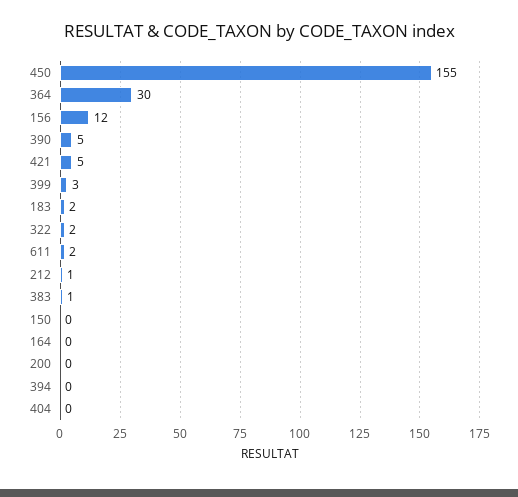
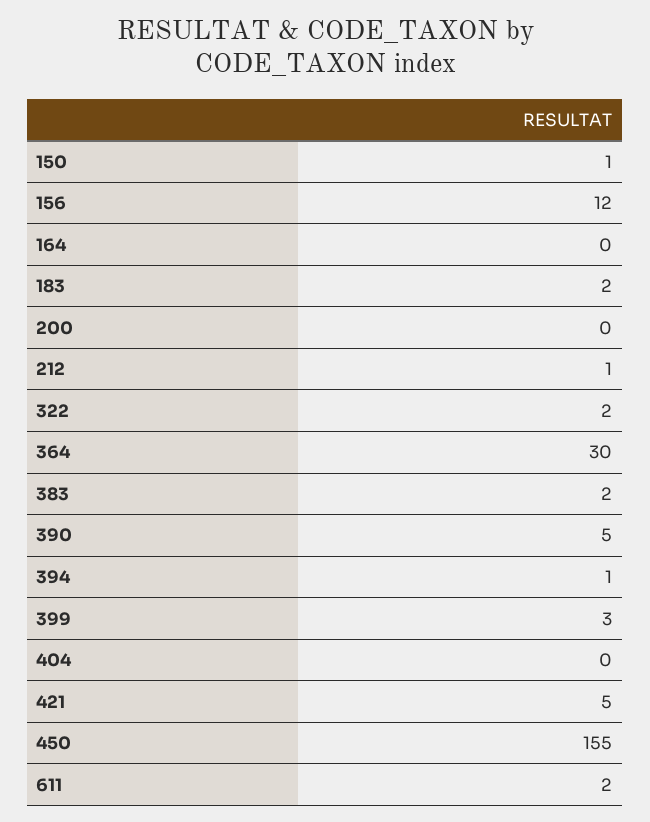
383: 1 -> 2
150: 0 -> 1
394: 0 -> 1

